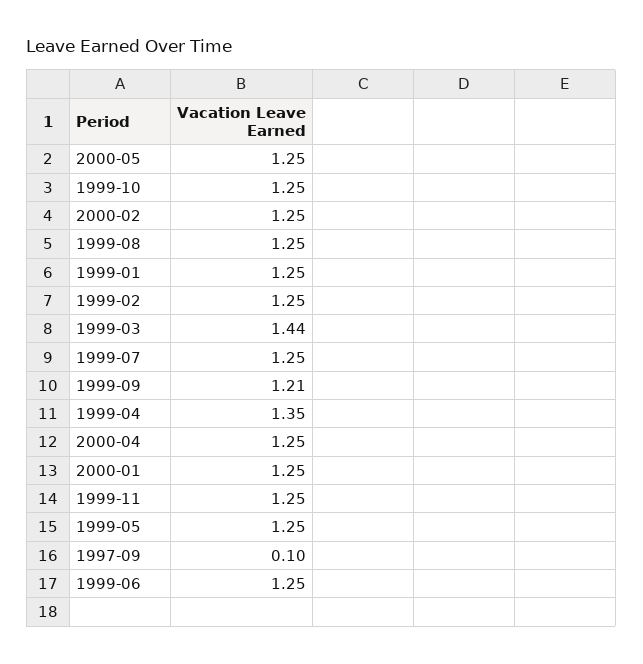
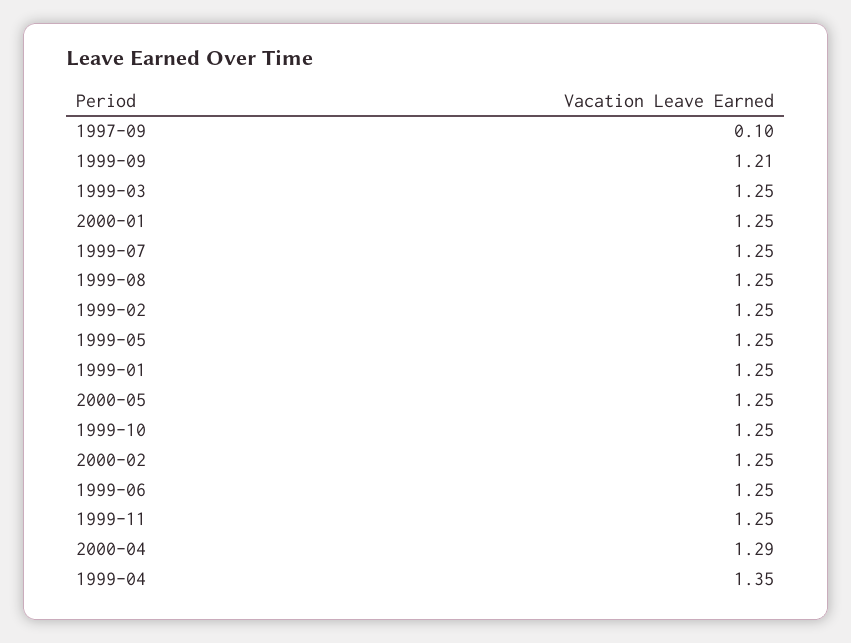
1999-03: 1.44 -> 1.25
2000-04: 1.25 -> 1.29

